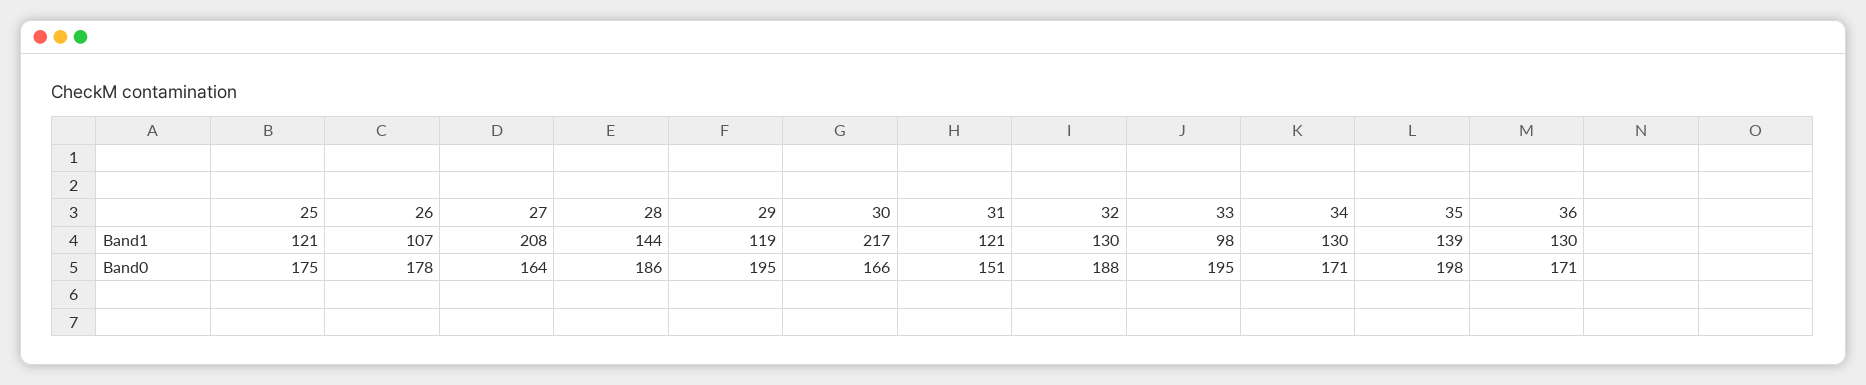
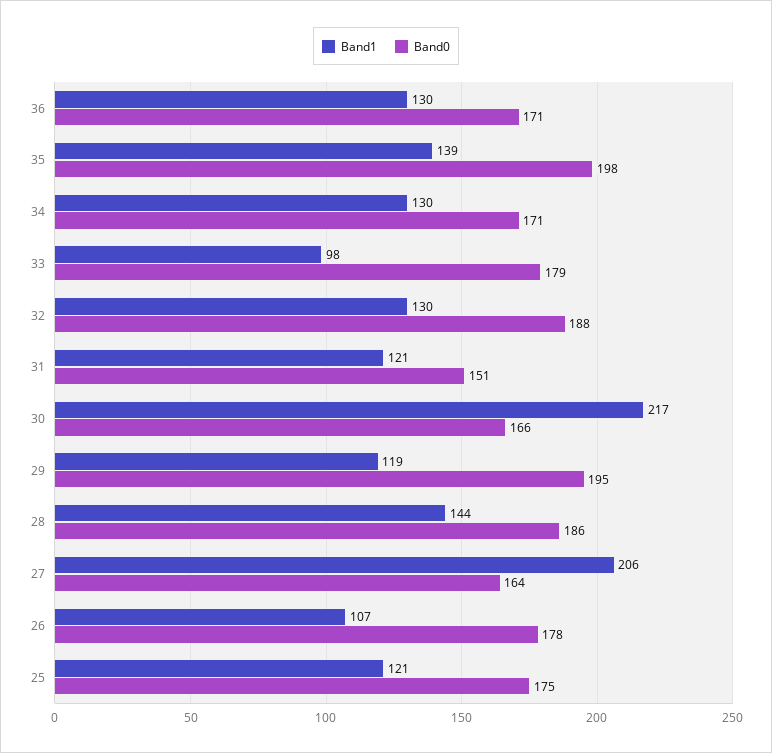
Band1, 27: 208 -> 206
Band0, 33: 195 -> 179

